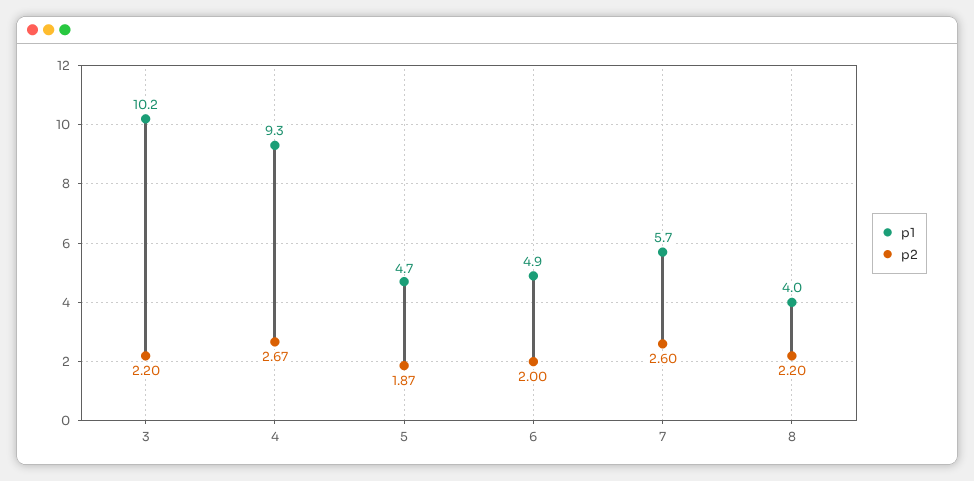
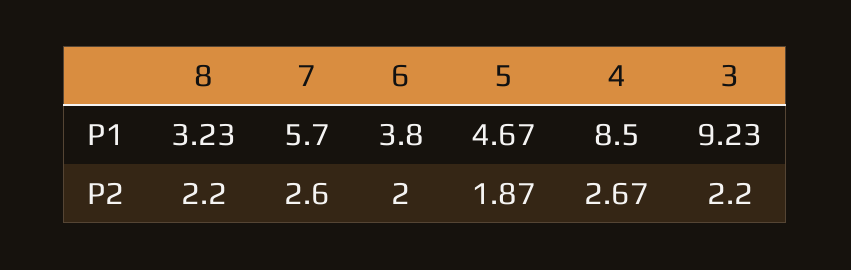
p1, 3: 10.2 -> 9.23
p1, 4: 9.3 -> 8.5
p1, 6: 4.9 -> 3.8
p1, 8: 4 -> 3.23

